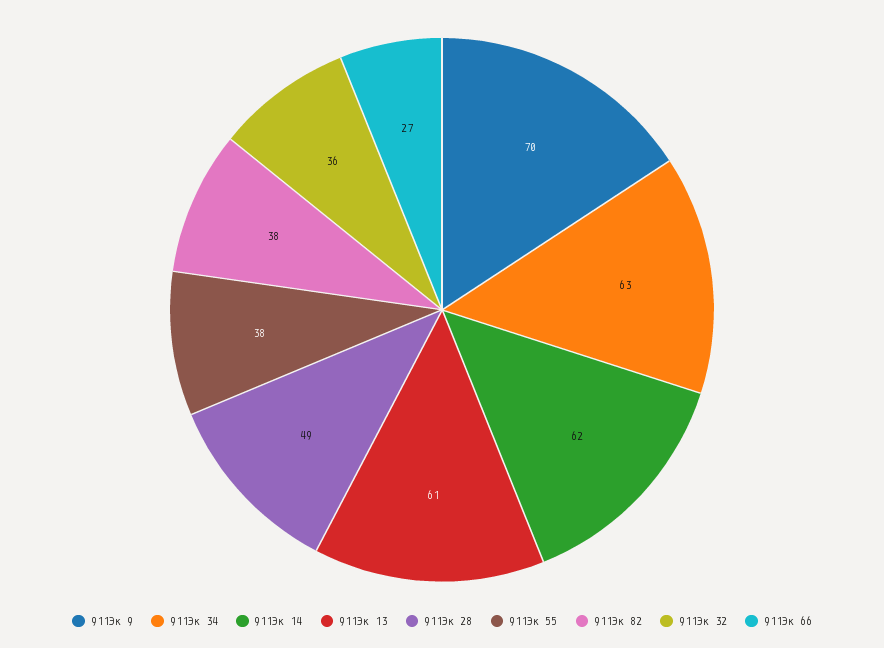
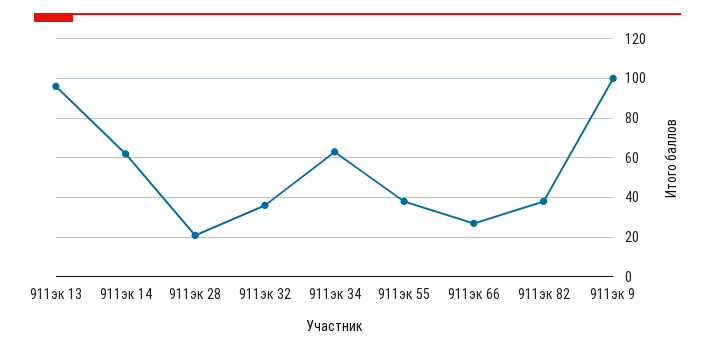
911Эк 9: 70 -> 100
911Эк 13: 61 -> 95
911Эк 28: 49 -> 20

